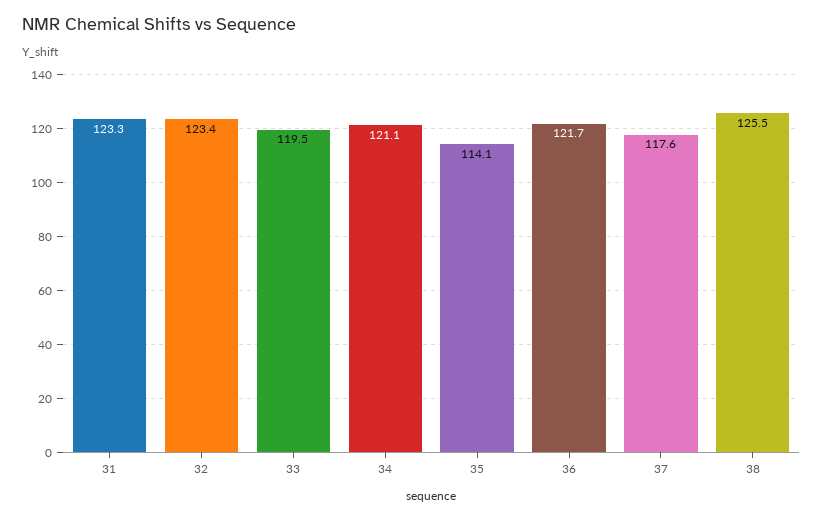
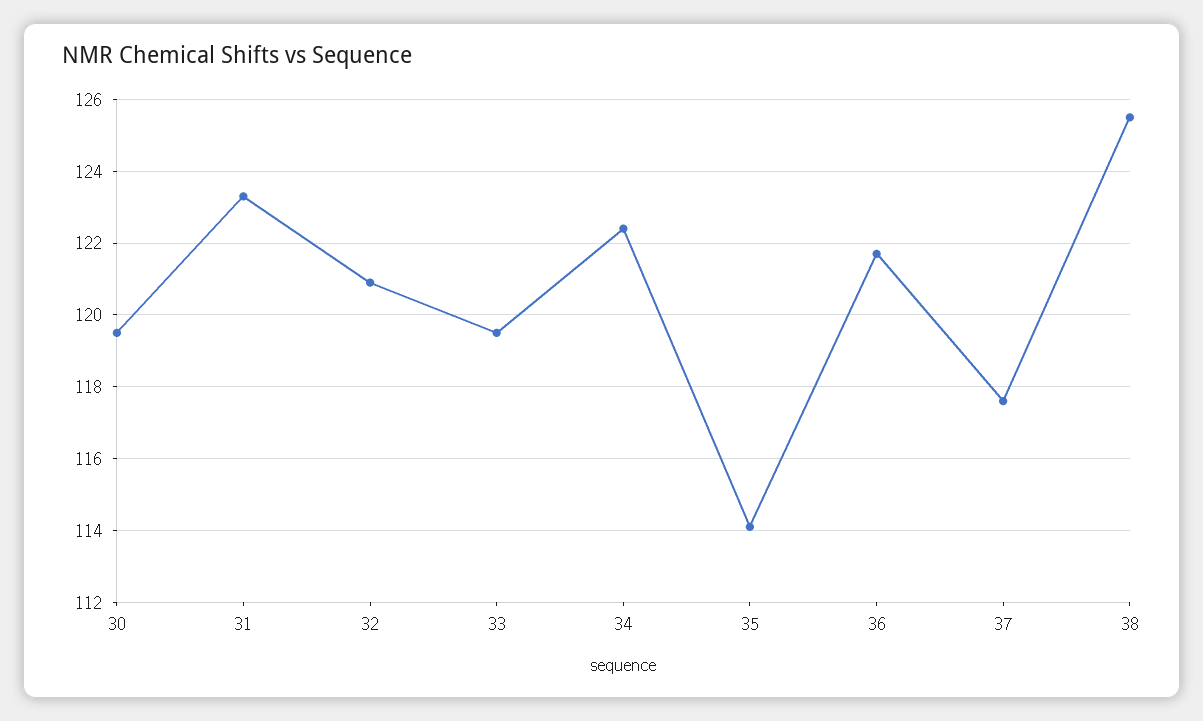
32: 123.4 -> 121
34: 121.1 -> 122.5
30: none -> 119.5

